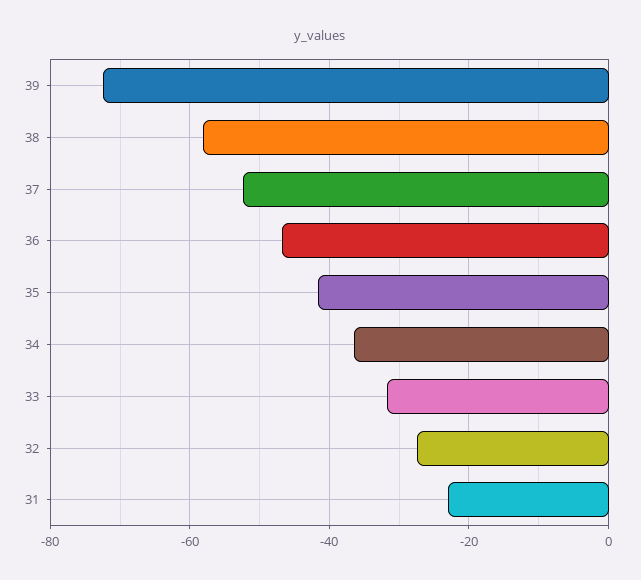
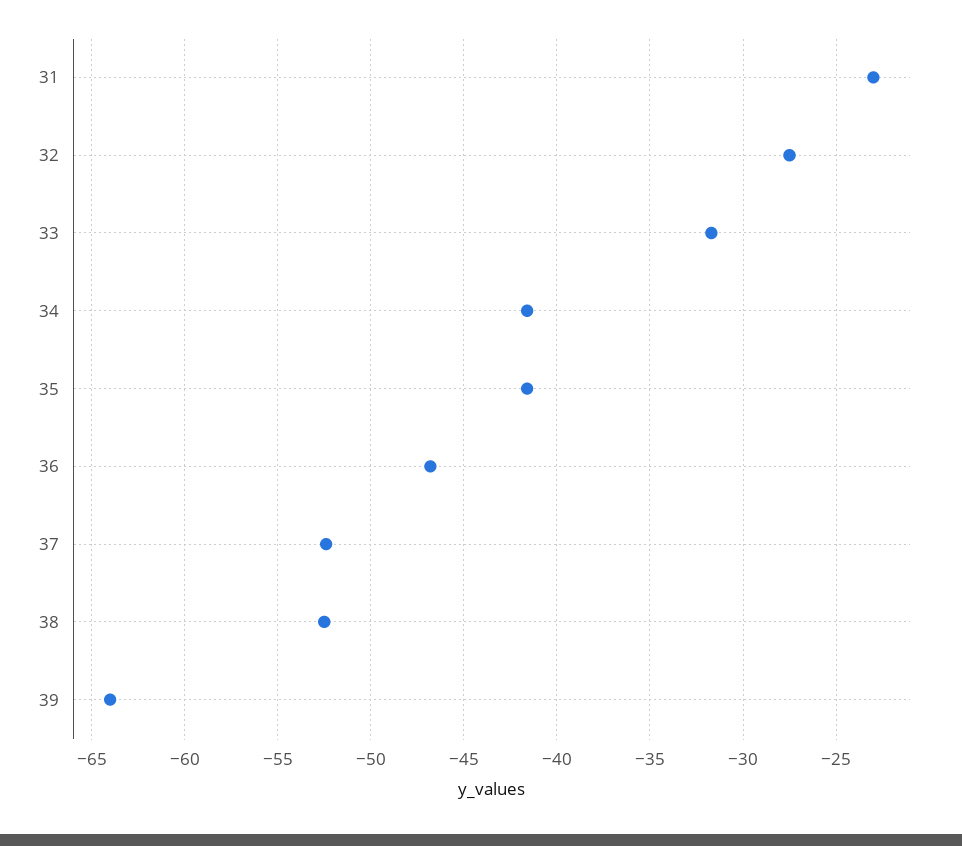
39: -72 -> -64
38: -58 -> -52.5
34: -36 -> -41.5

